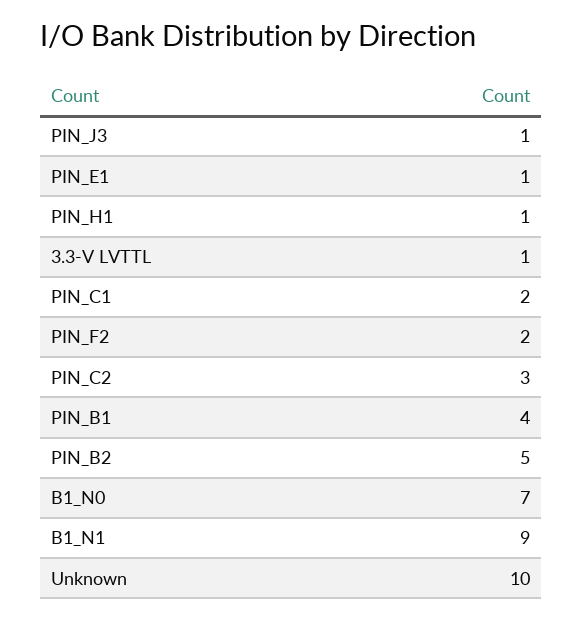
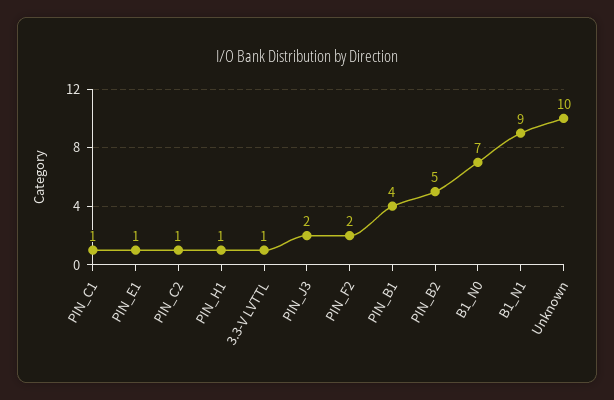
PIN_J3: 1 -> 2
PIN_C1: 2 -> 1
PIN_C2: 3 -> 1

